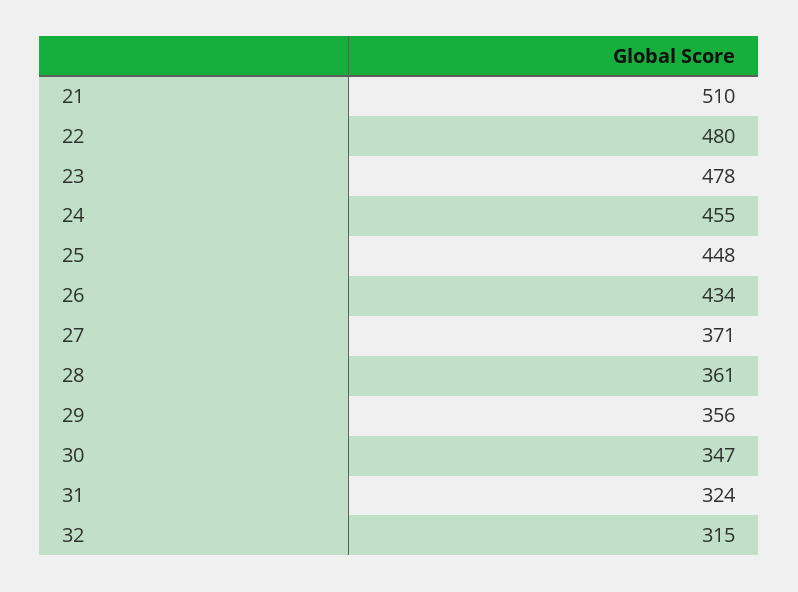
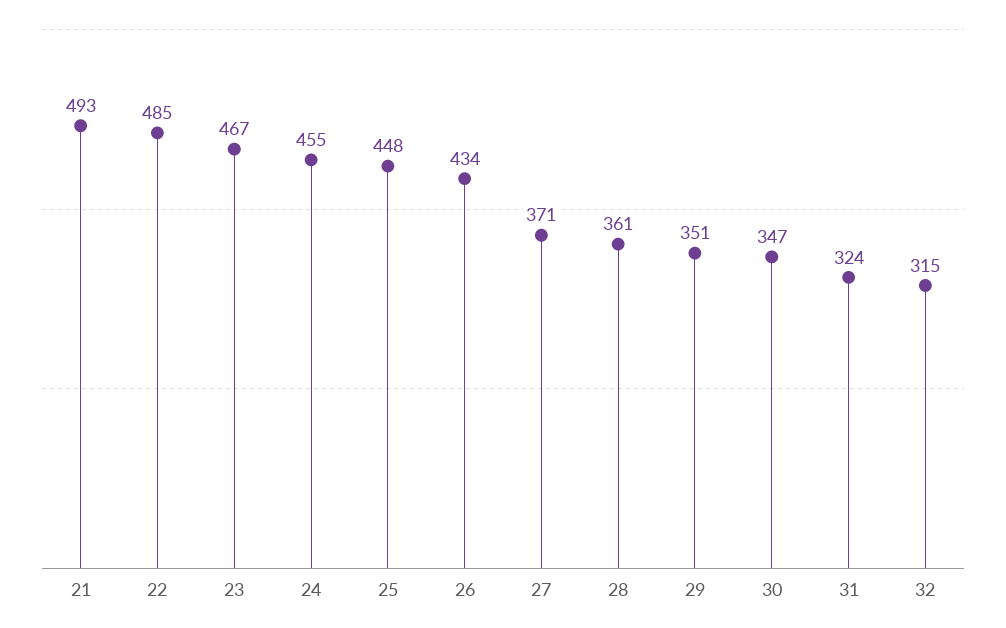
21: 510 -> 493
22: 480 -> 485
23: 478 -> 467
29: 356 -> 351

